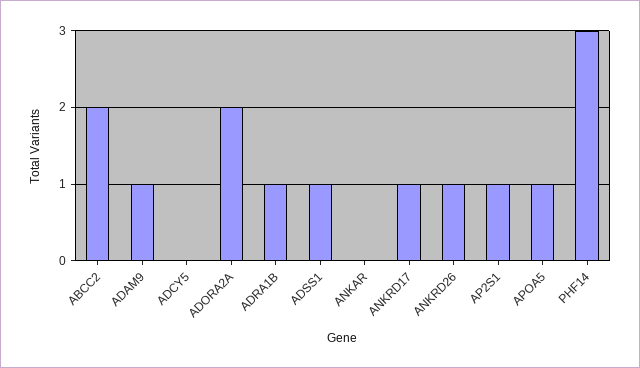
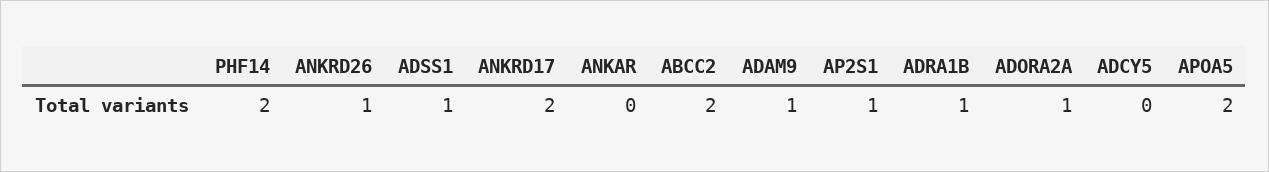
ADORA2A: 2 -> 1
ANKRD17: 1 -> 2
APOA5: 1 -> 2
PHF14: 3 -> 2

